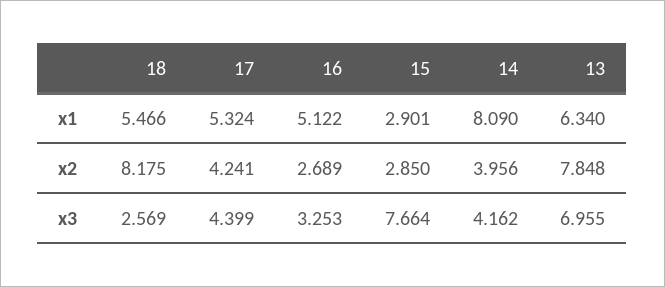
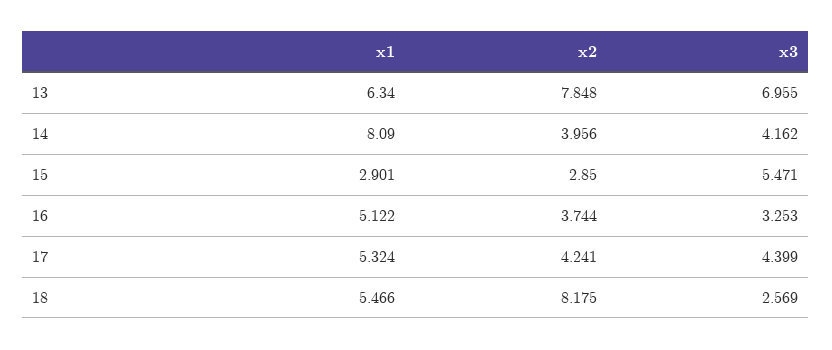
16, x2: 2.689 -> 3.744
15, x3: 7.664 -> 5.471

